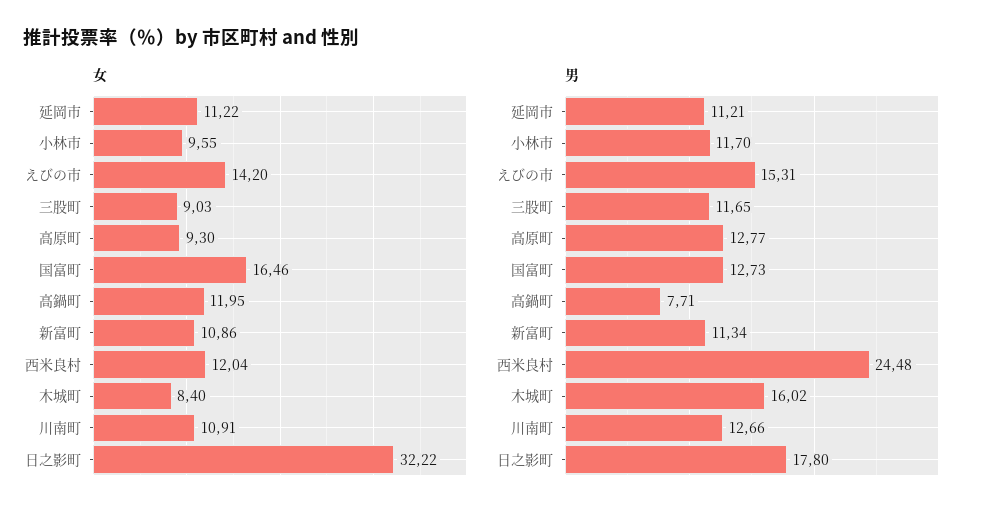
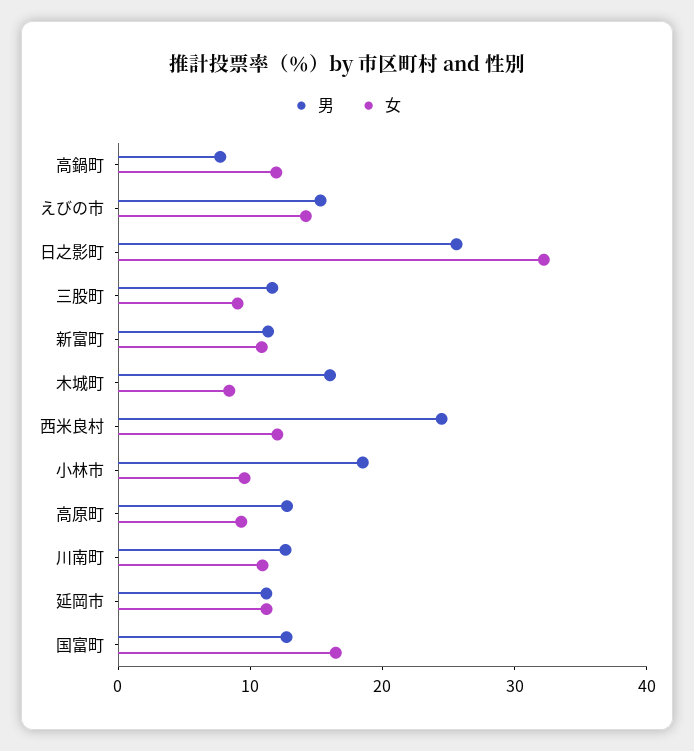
男, 小林市: 11.7 -> 18
男, 日之影町: 17.8 -> 26

